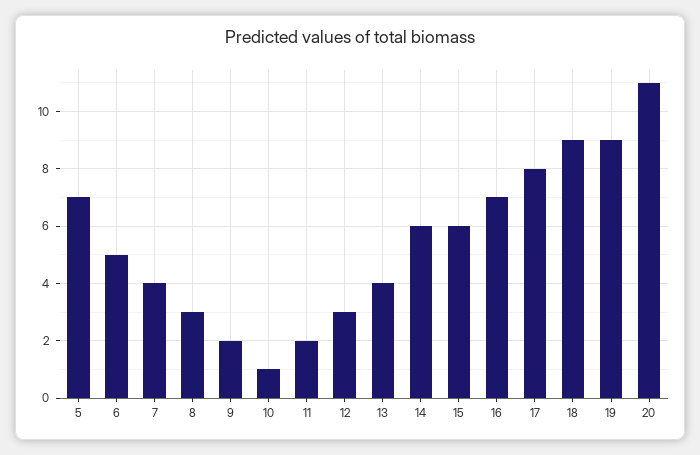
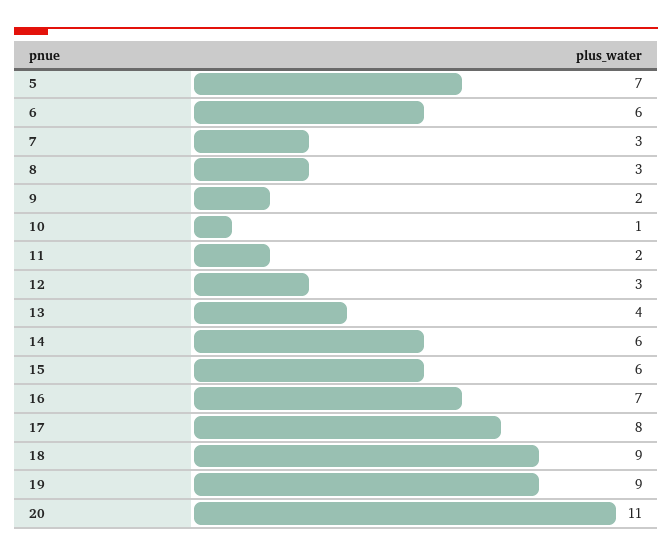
6: 5 -> 6
7: 4 -> 3

